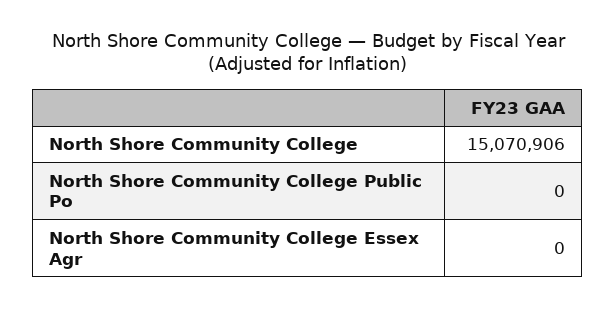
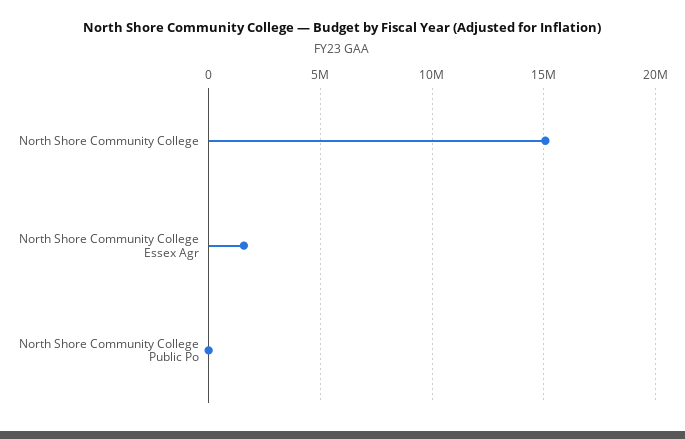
North Shore Community College Essex Agr: 0 -> 1500000

